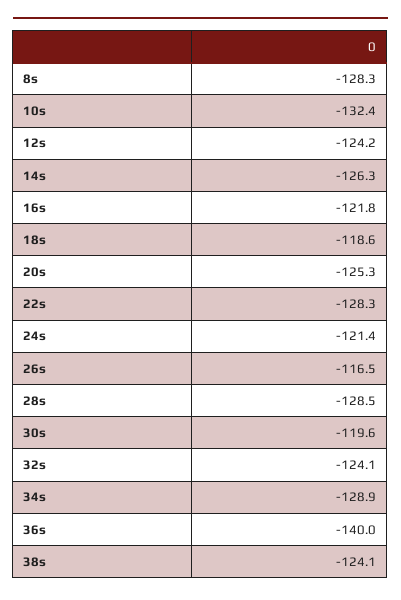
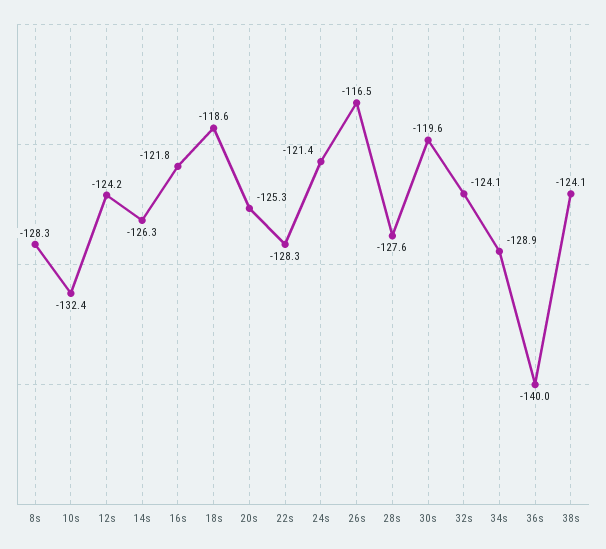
28s: -128.5 -> -127.6

